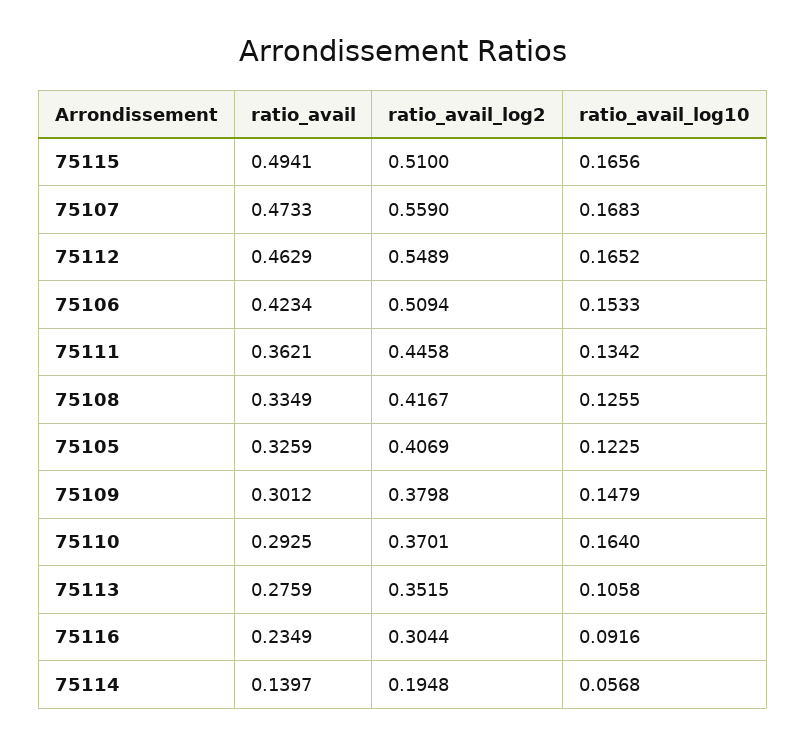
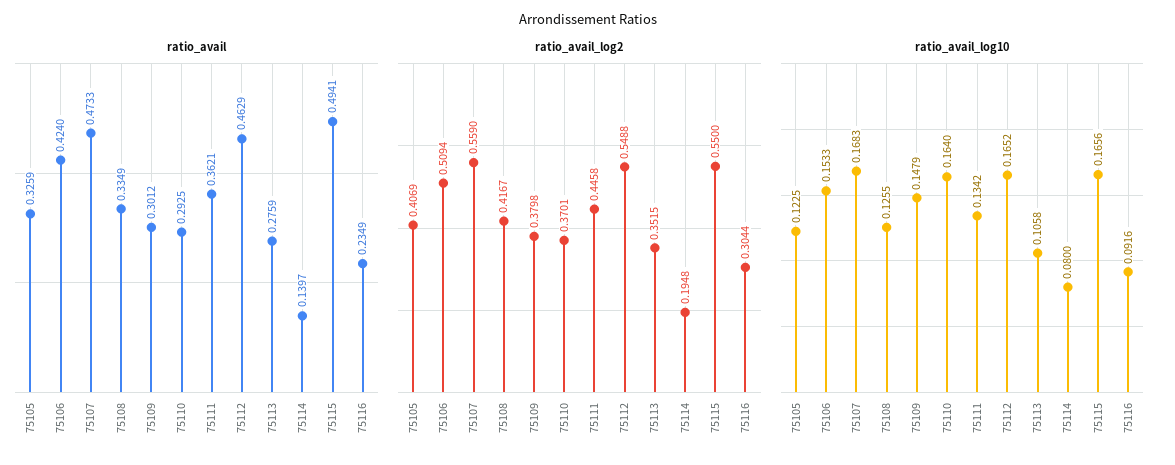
ratio_avail_log2, 75115: 0.51 -> 0.55
ratio_avail_log2, 75112: 0.5489 -> 0.5488
ratio_avail, 75106: 0.4234 -> 0.424
ratio_avail_log10, 75114: 0.0568 -> 0.08

